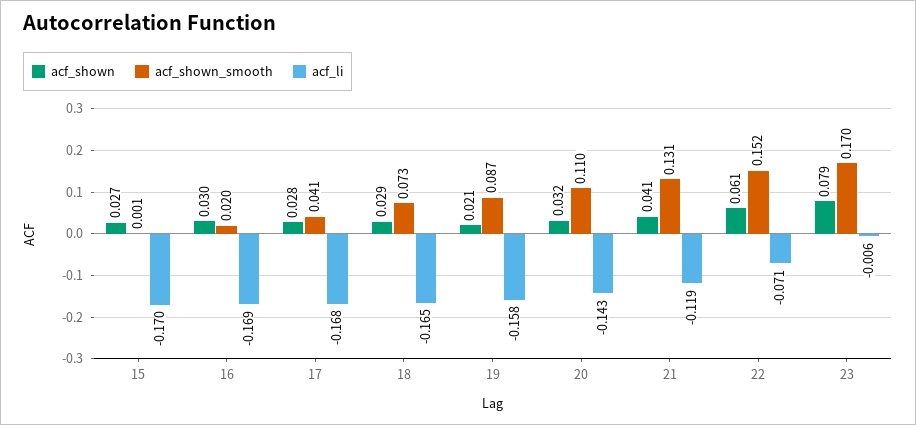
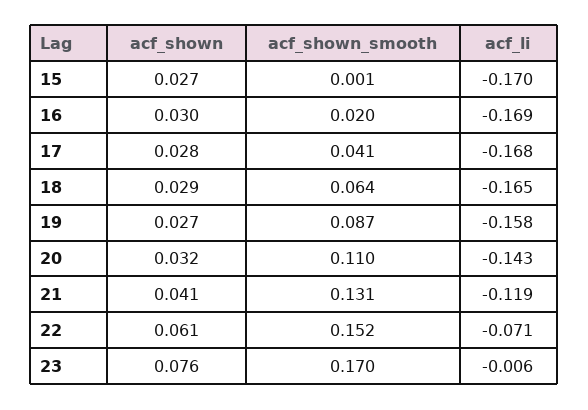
acf_shown_smooth, 18: 0.073 -> 0.064
acf_shown, 19: 0.021 -> 0.027
acf_shown, 23: 0.079 -> 0.076

